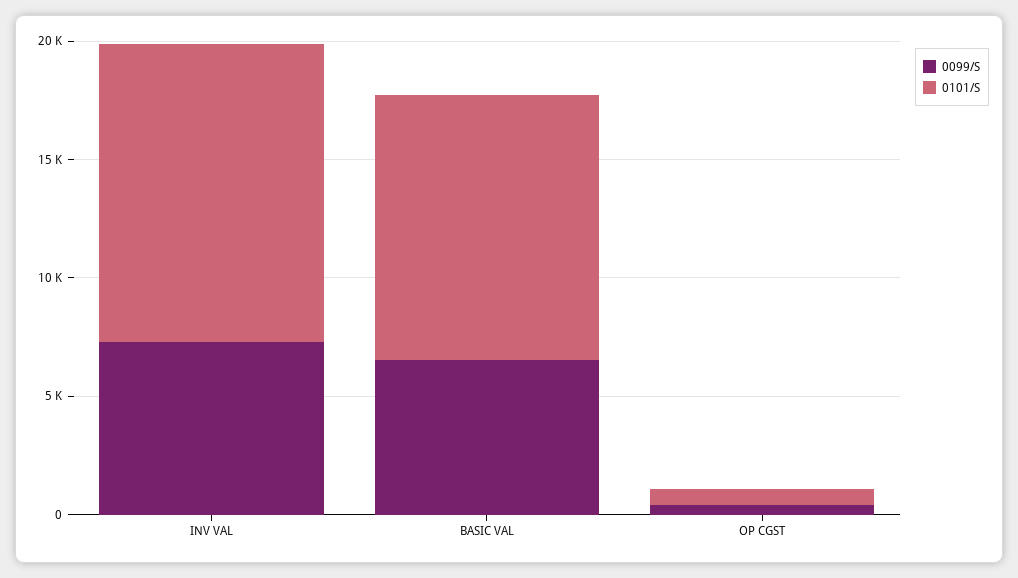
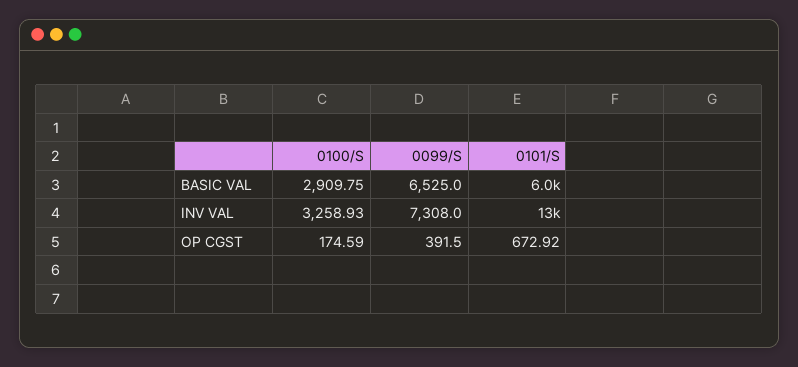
0101/S, BASIC VAL: 11000 -> 6000
0100/S, BASIC VAL: none -> 2909.75
0100/S, INV VAL: none -> 3258.93
0100/S, OP CGST: none -> 174.59

